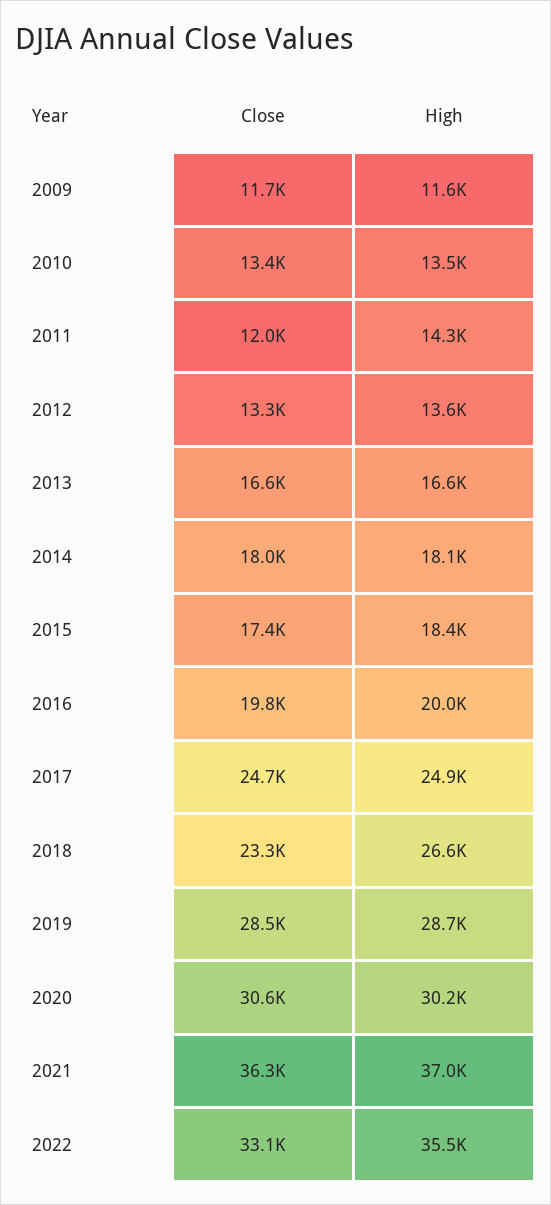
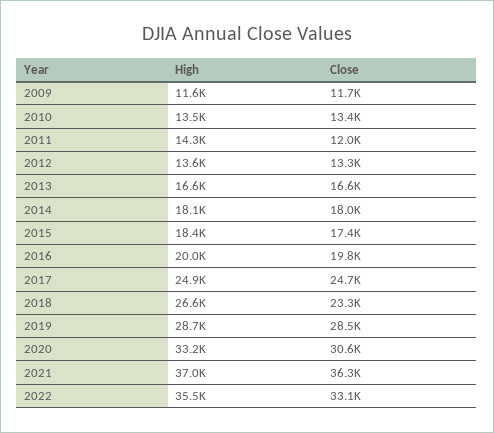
High, 2020: 30200 -> 33200

